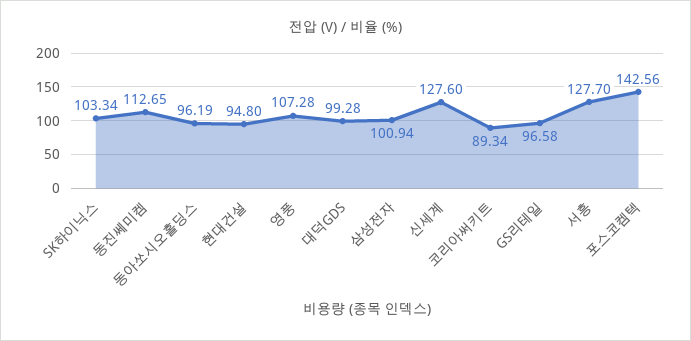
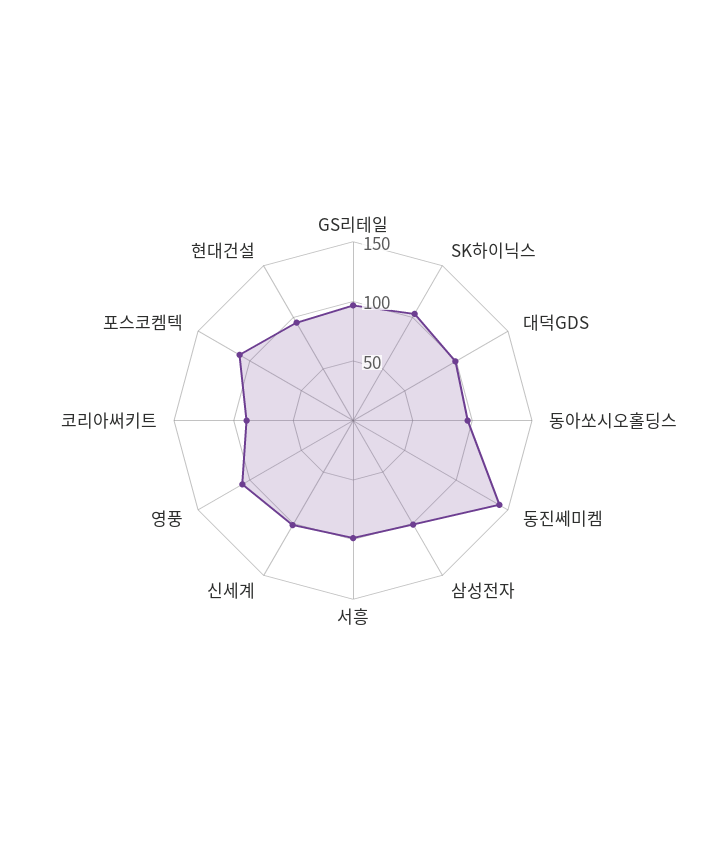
동진쎄미켐: 112.65 -> 140
신세계: 127.6 -> 100
서흥: 127.7 -> 100
포스코켐텍: 142.56 -> 110

